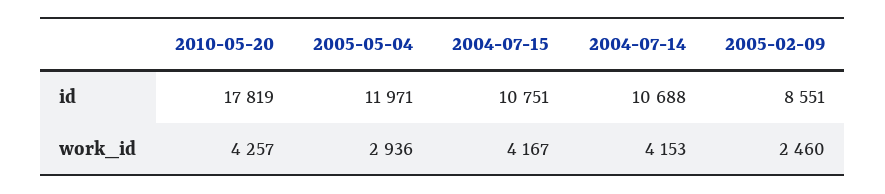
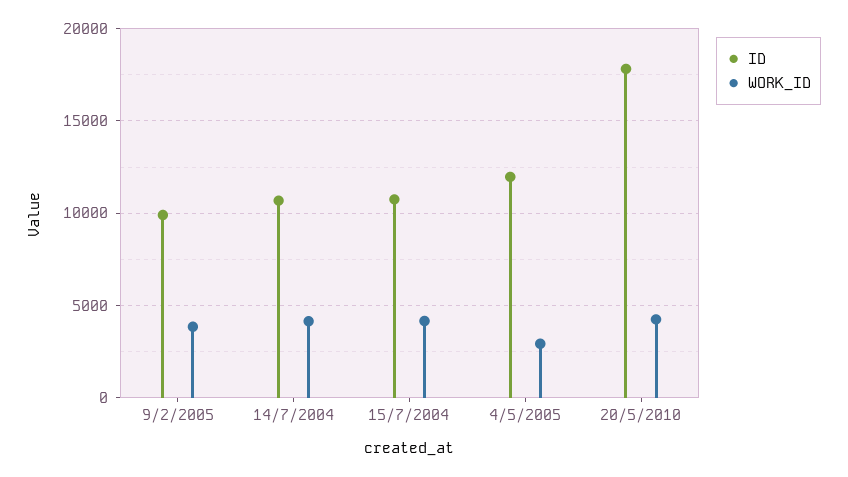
id, 2005-02-09: 8551 -> 10000
work_id, 2005-02-09: 2460 -> 4000

